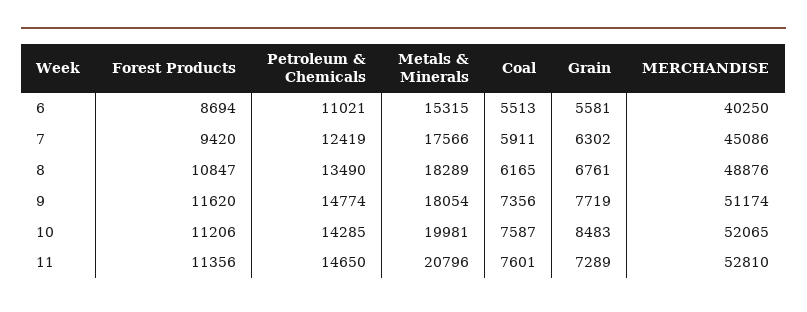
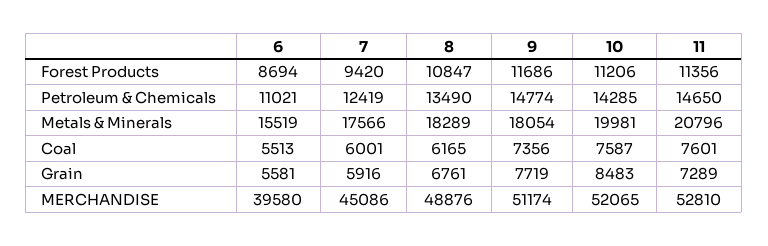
Metals & Minerals, 6: 15315 -> 15519
MERCHANDISE, 6: 40250 -> 39580
Coal, 7: 5911 -> 6001
Grain, 7: 6302 -> 5916
Forest Products, 9: 11620 -> 11686

